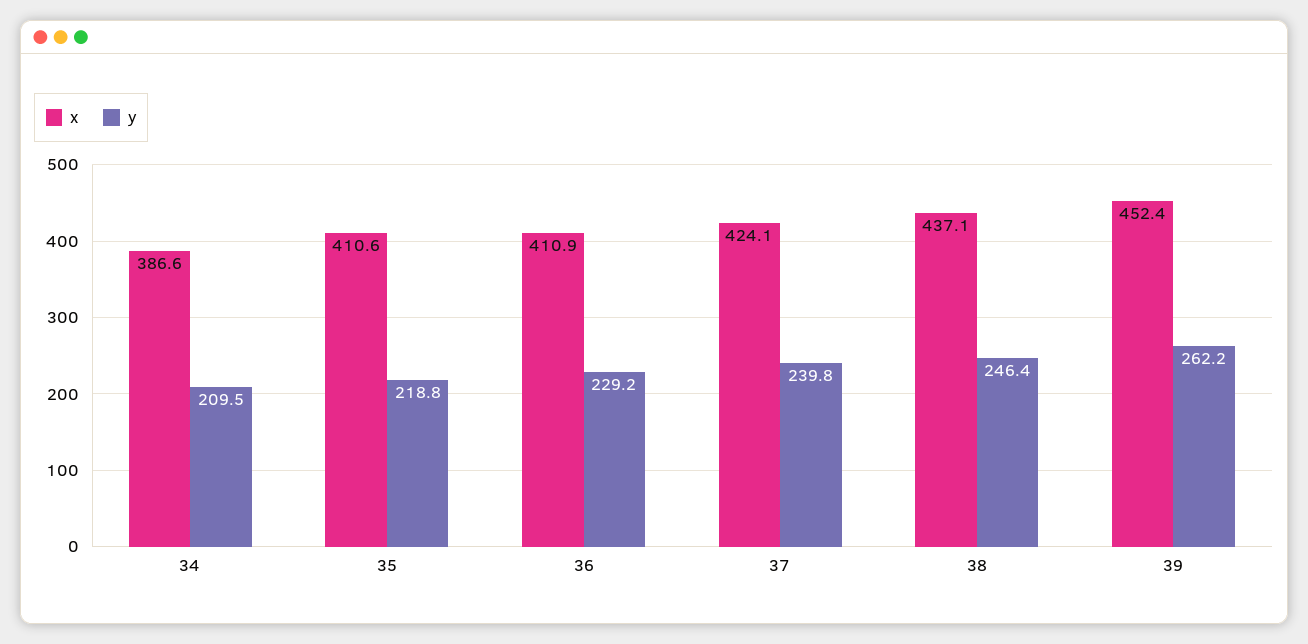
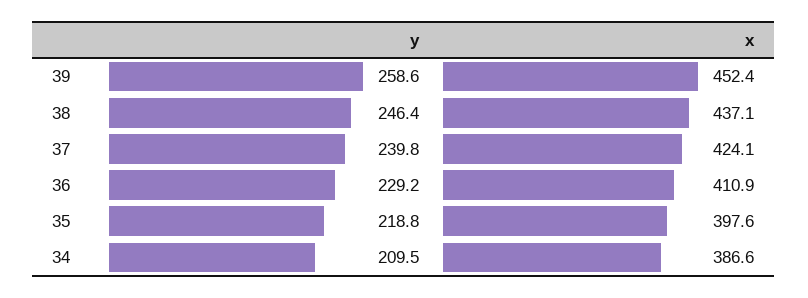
x, 35: 410.6 -> 397.6
y, 39: 262.2 -> 258.6

